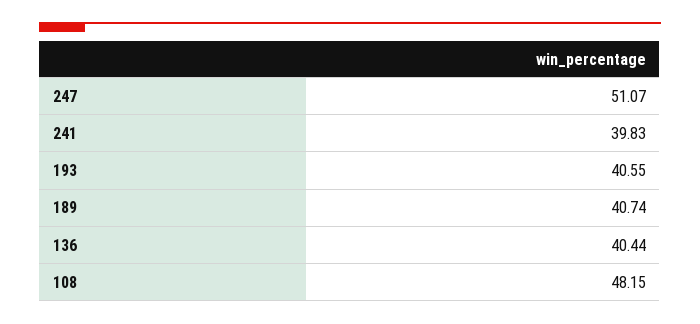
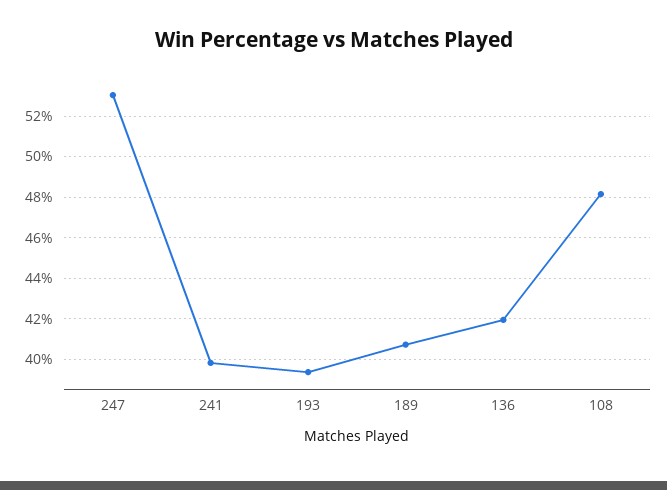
247: 51.07 -> 53
193: 40.55 -> 39.5
136: 40.44 -> 42

